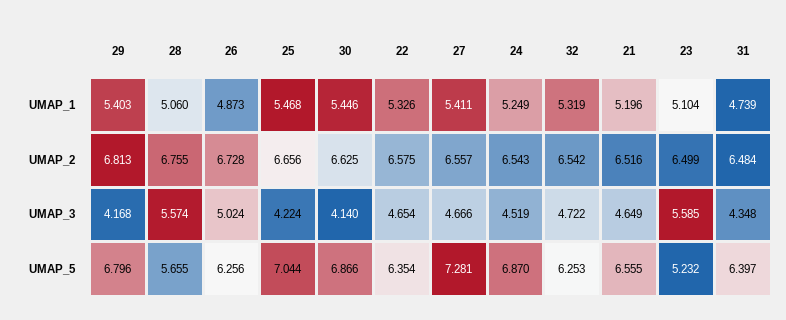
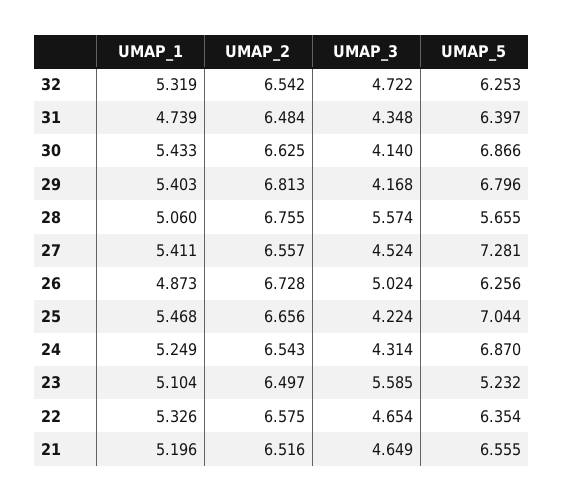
30, UMAP_1: 5.446 -> 5.433
23, UMAP_2: 6.499 -> 6.497
27, UMAP_3: 4.666 -> 4.524
24, UMAP_3: 4.519 -> 4.314

